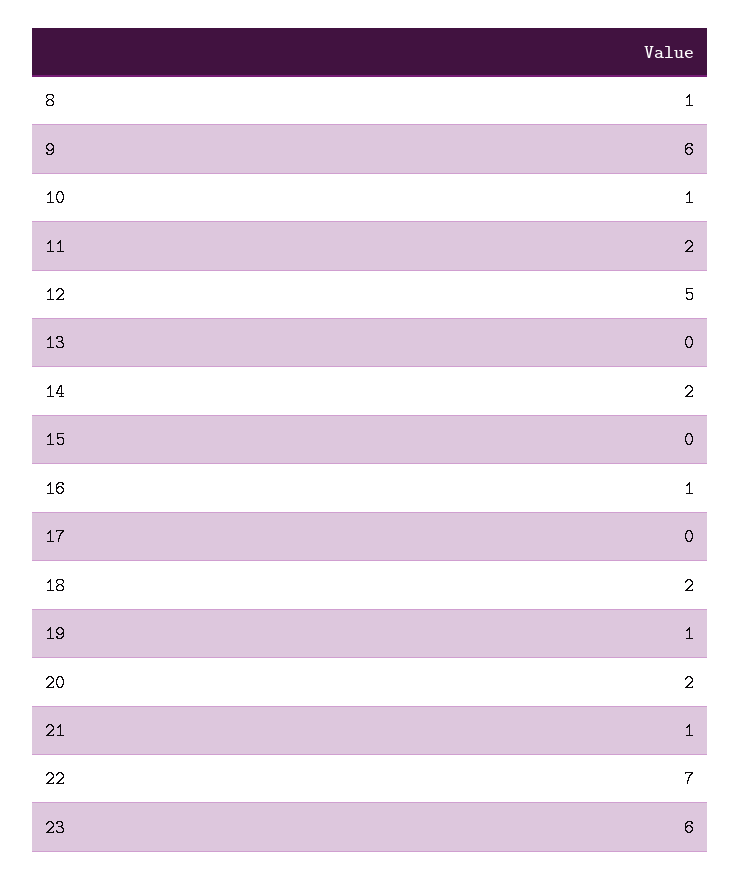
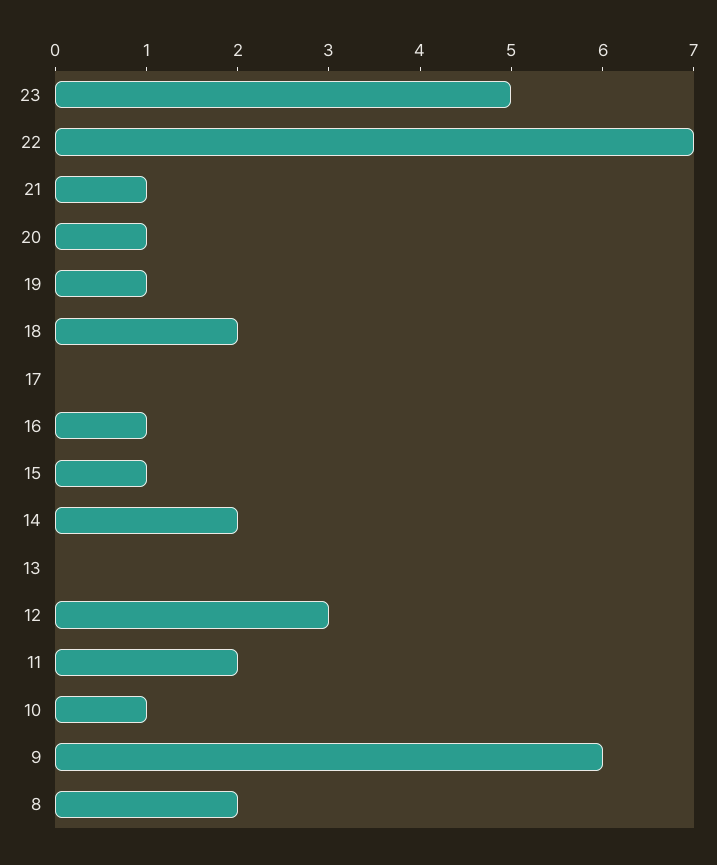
8: 1 -> 2
12: 5 -> 3
15: 0 -> 1
20: 2 -> 1
23: 6 -> 5

